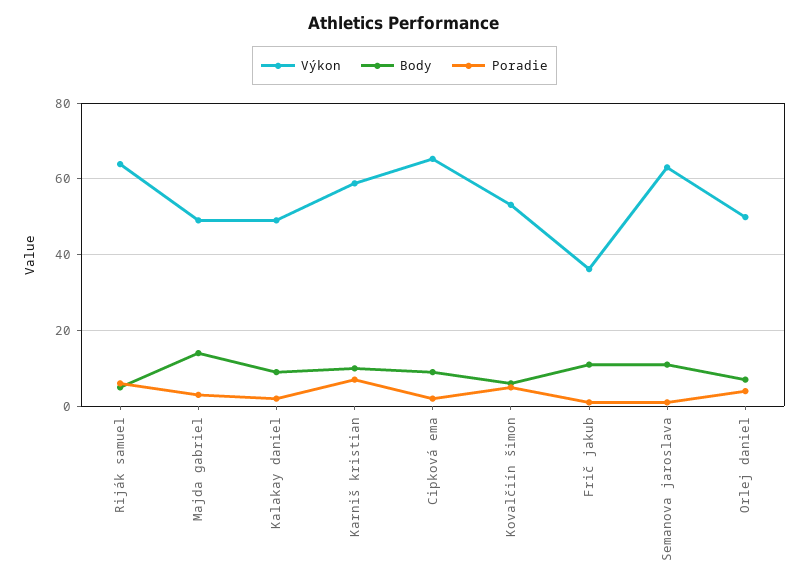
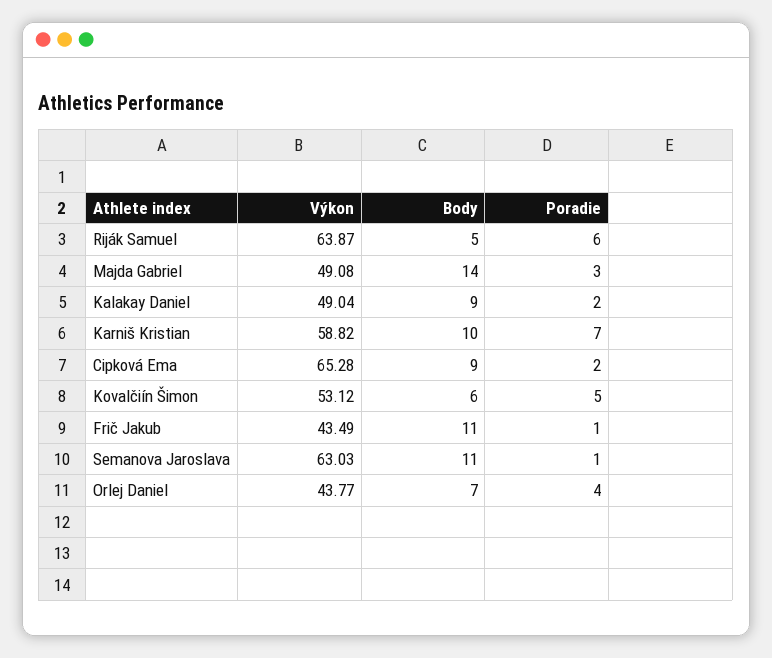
Výkon, Frič jakub: 36 -> 43.49
Výkon, Orlej daniel: 50 -> 43.77

